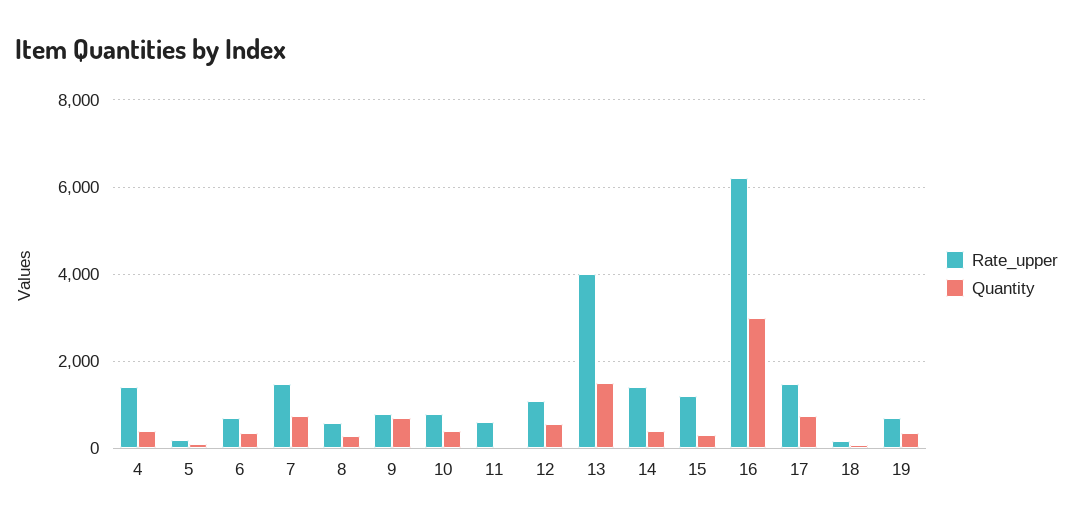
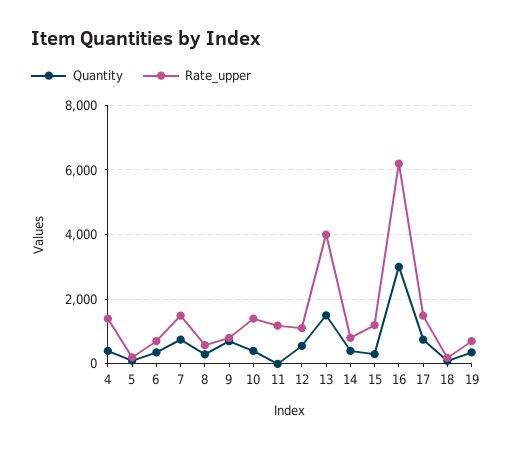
Rate_upper, 10: 800 -> 1400
Rate_upper, 11: 600 -> 1200
Rate_upper, 14: 1400 -> 800

